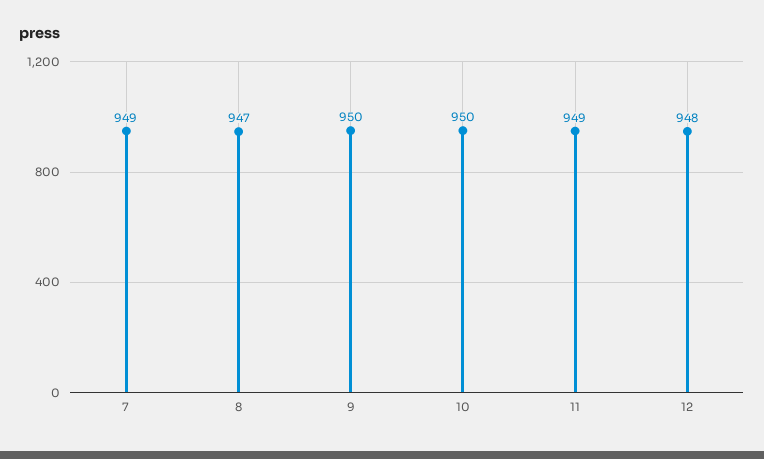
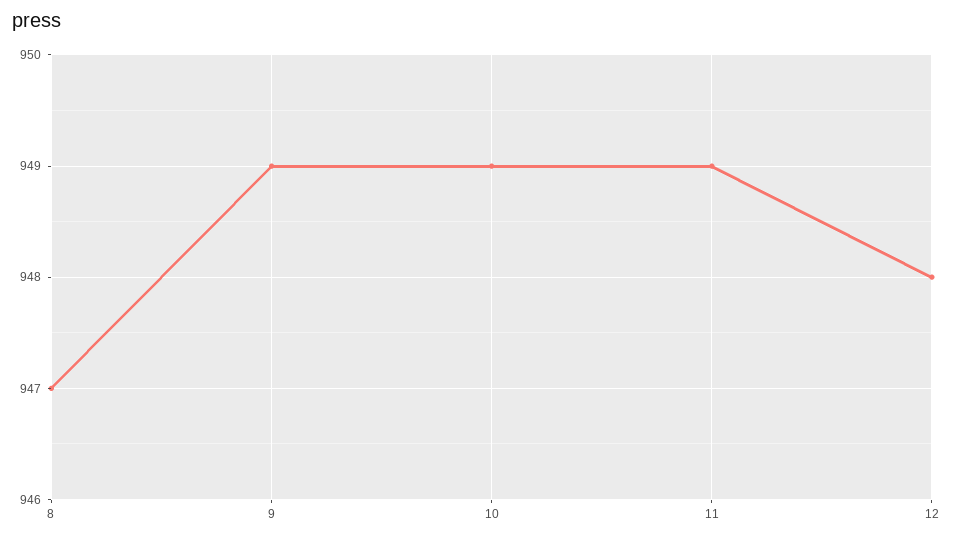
7: 949 -> none
9: 950 -> 949
10: 950 -> 949

